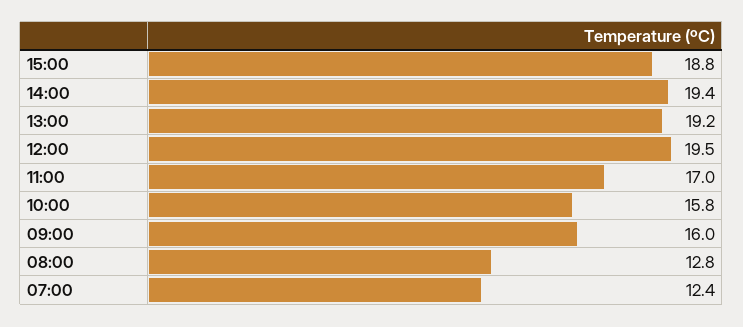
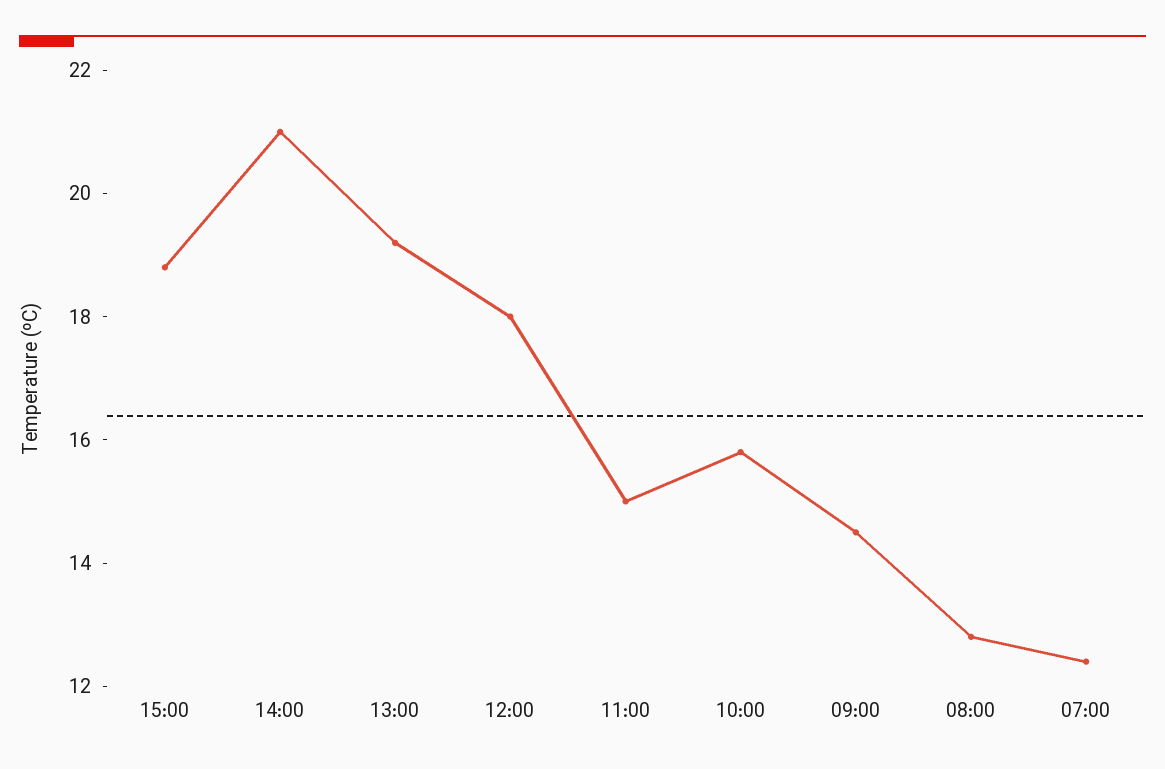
14:00: 19.4 -> 21
12:00: 19.5 -> 18
11:00: 17 -> 15
09:00: 16 -> 14.5

